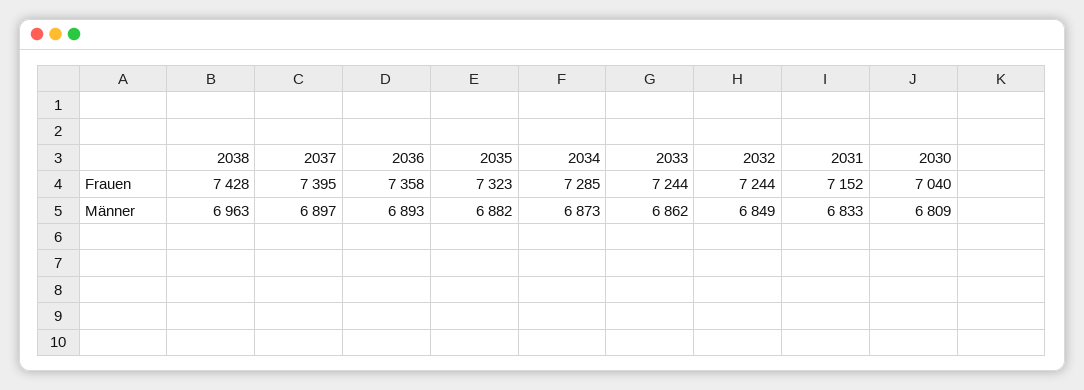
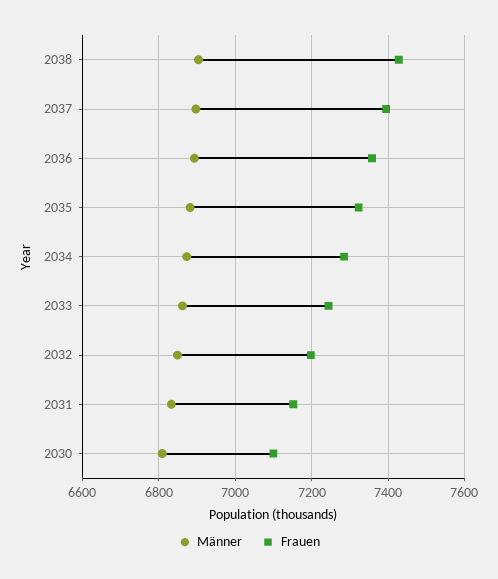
Frauen, 2032: 7244 -> 7200
Frauen, 2030: 7040 -> 7100
Männer, 2038: 6963 -> 6900

